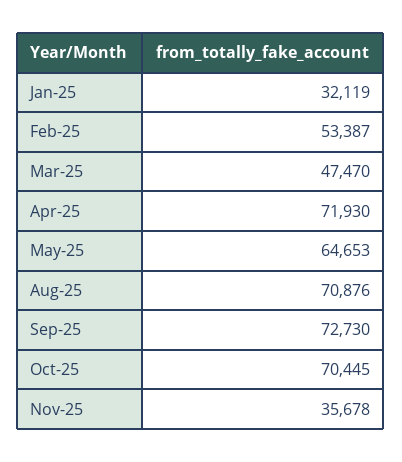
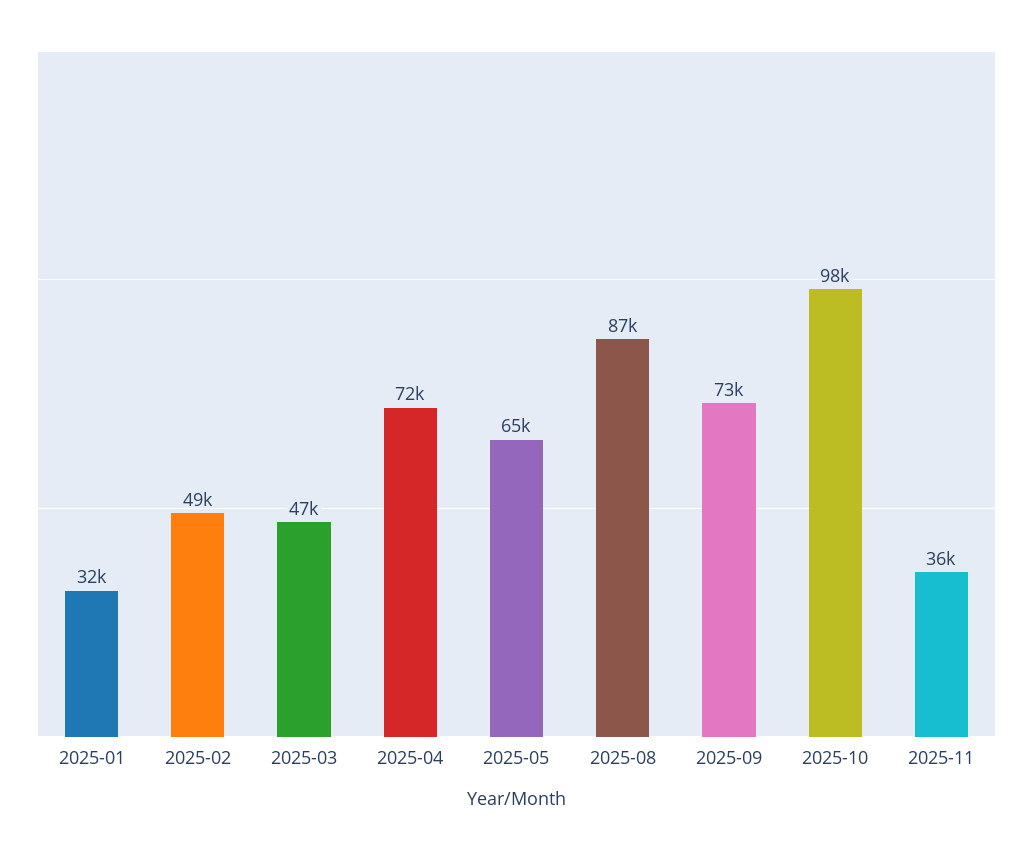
Feb-25: 53387 -> 49000
Aug-25: 70876 -> 87000
Oct-25: 70445 -> 98000

